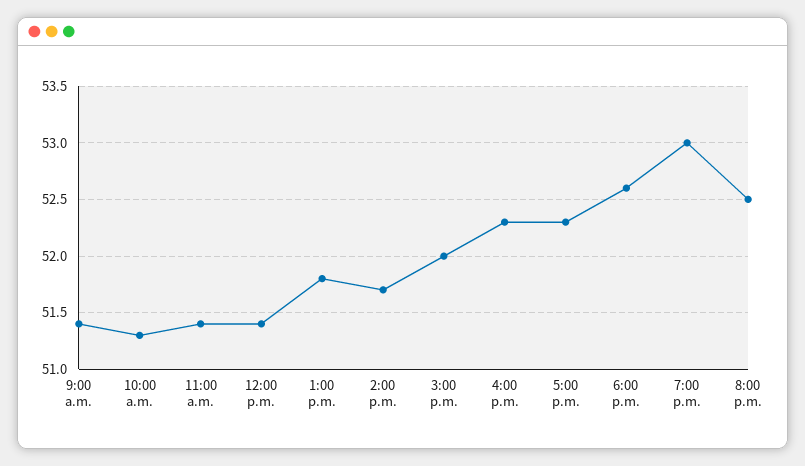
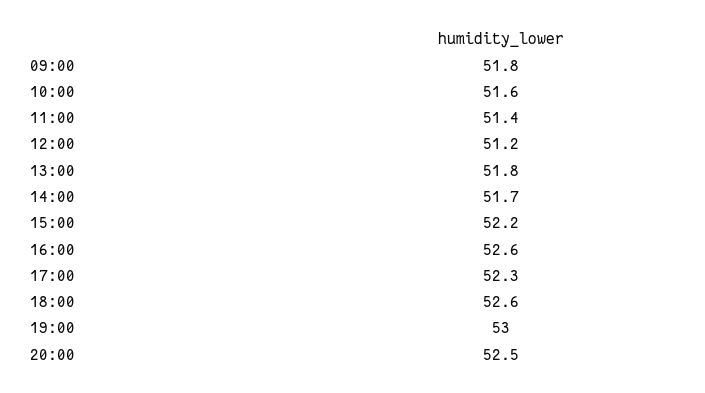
9:00 a.m.: 51.4 -> 51.8
10:00 a.m.: 51.3 -> 51.6
12:00 p.m.: 51.4 -> 51.2
3:00 p.m.: 52 -> 52.2
4:00 p.m.: 52.3 -> 52.6

